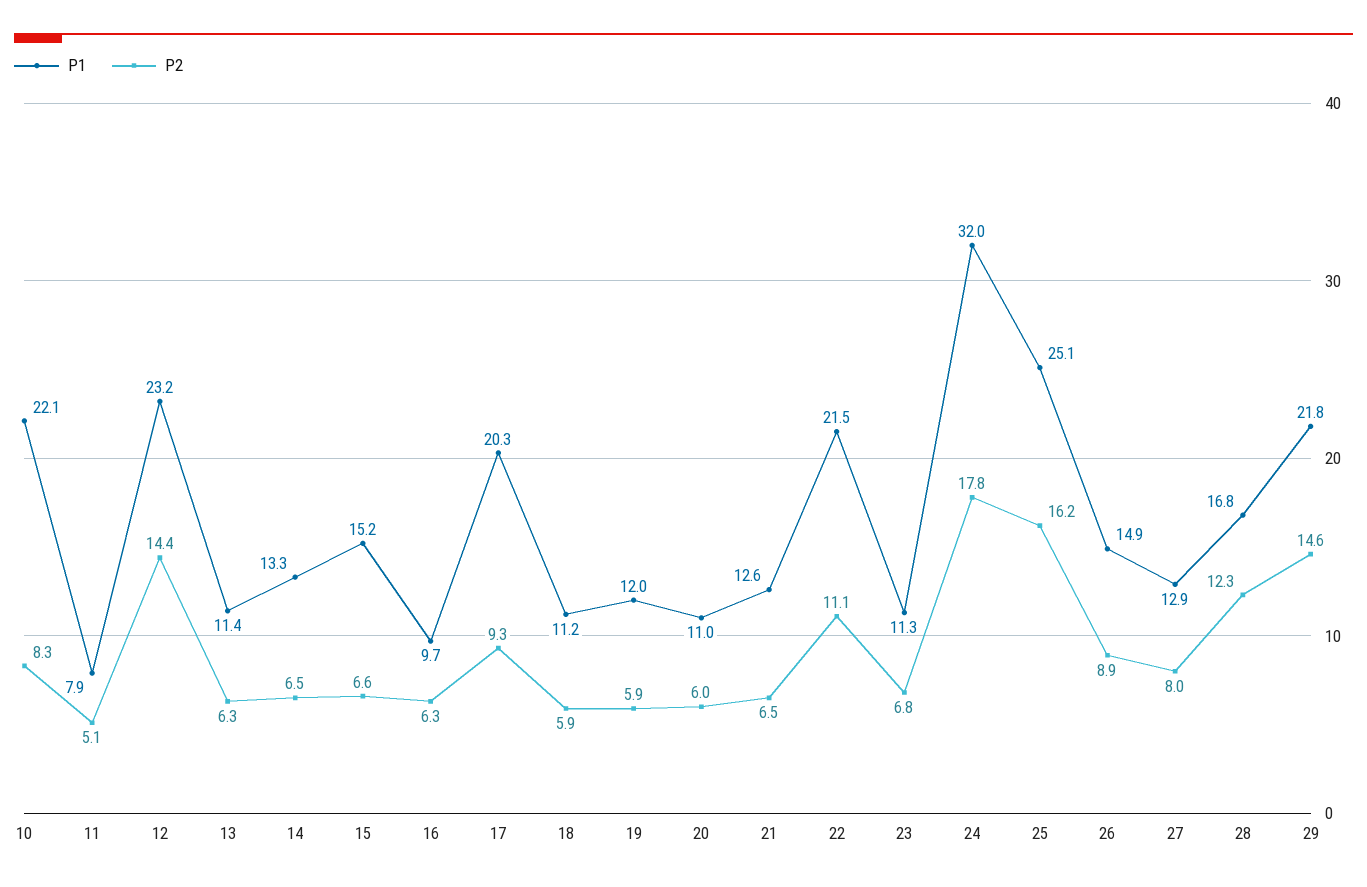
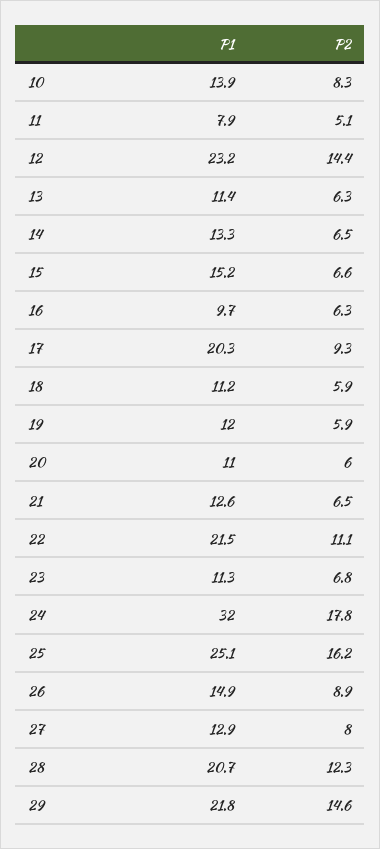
P1, 10: 22.1 -> 13.9
P1, 28: 16.8 -> 20.7

